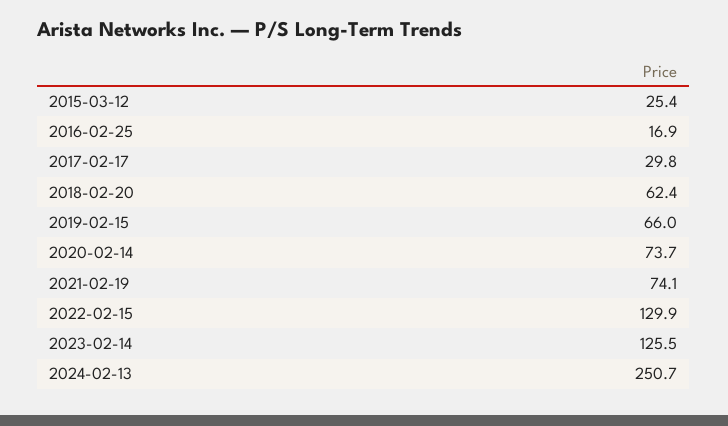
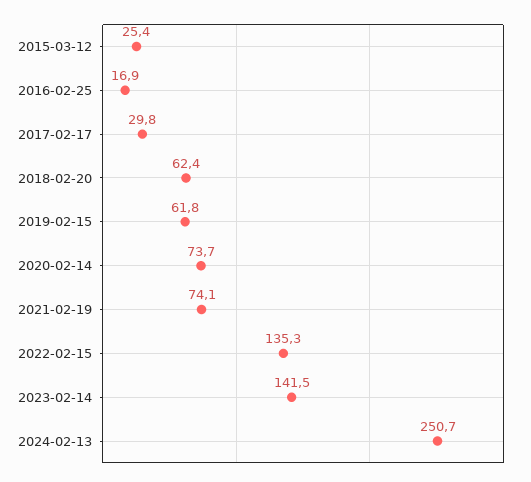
2019-02-15: 66 -> 61.8
2022-02-15: 129.9 -> 135.3
2023-02-14: 125.5 -> 141.5

